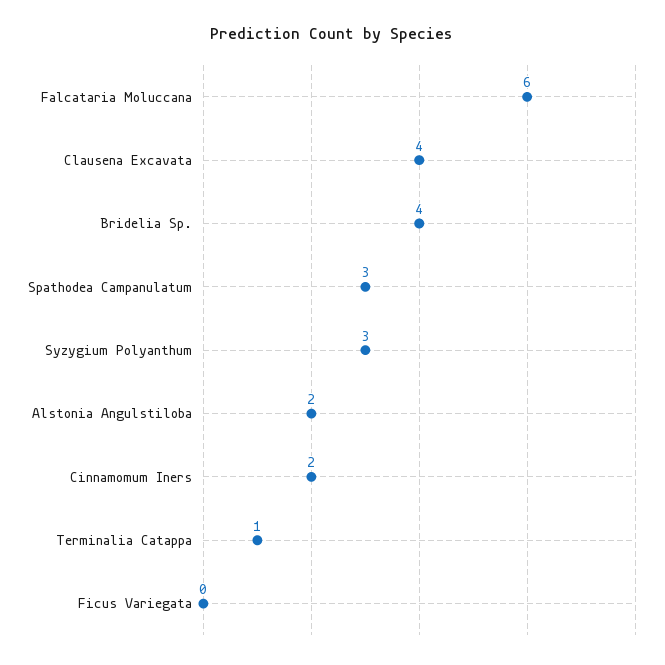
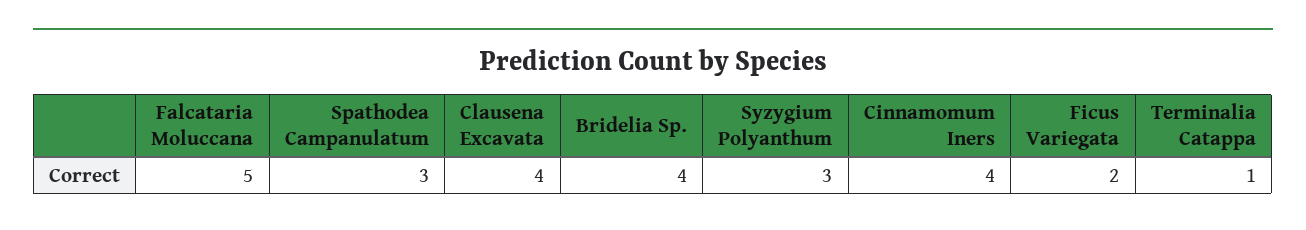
Falcataria Moluccana: 6 -> 5
Alstonia Angulstiloba: 2 -> none
Cinnamomum Iners: 2 -> 4
Ficus Variegata: 0 -> 2

